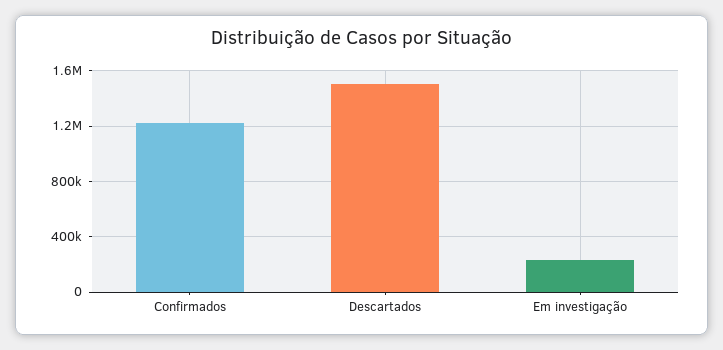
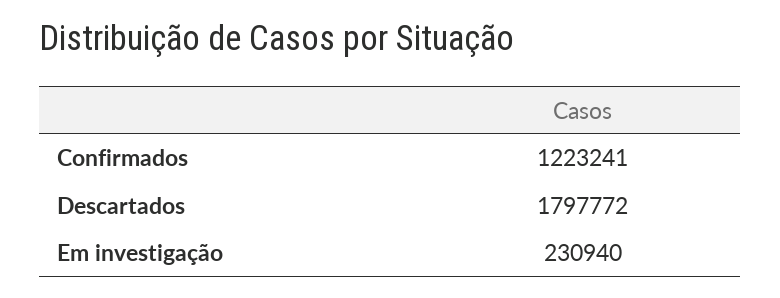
Descartados: 1500000 -> 1797772

